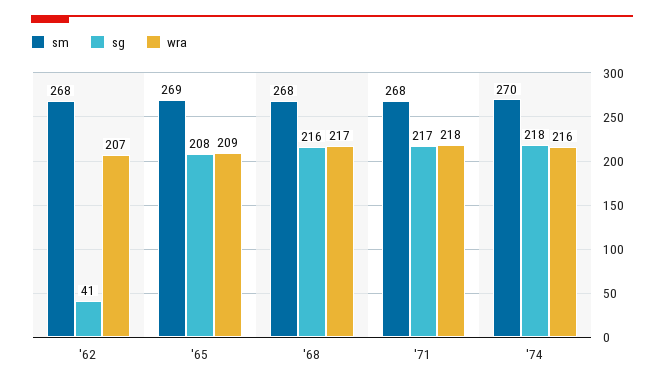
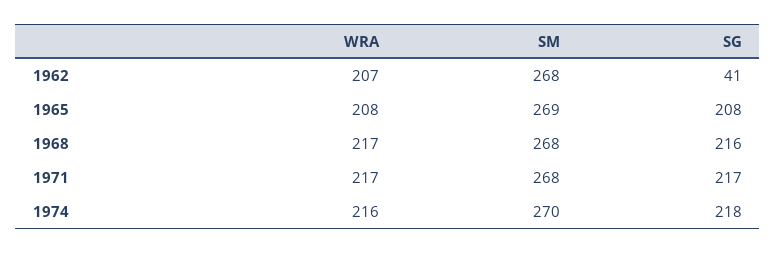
wra, '65: 209 -> 208
wra, '71: 218 -> 217

